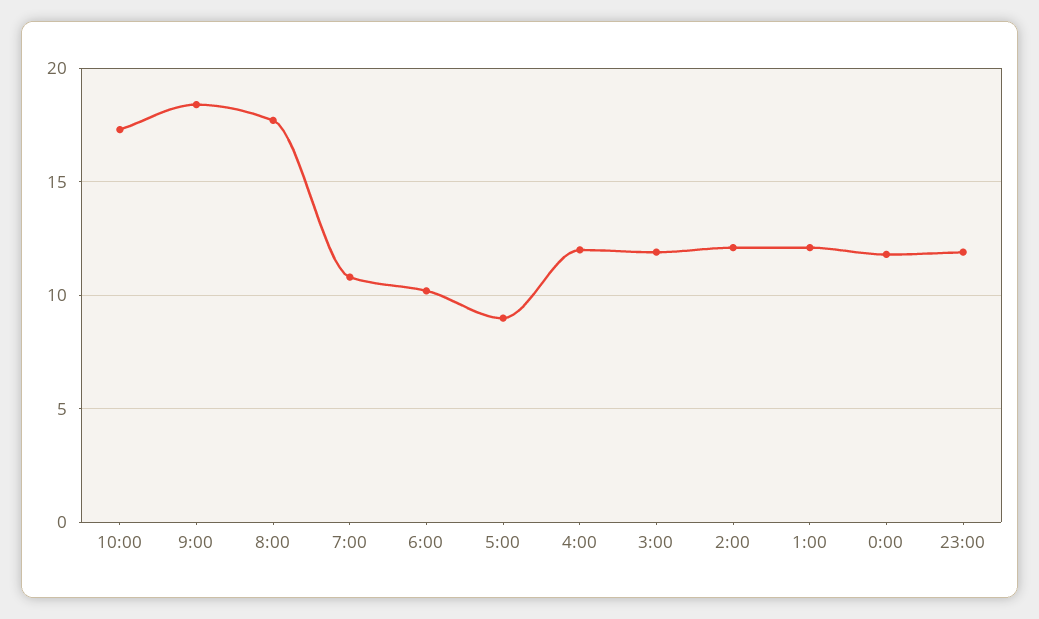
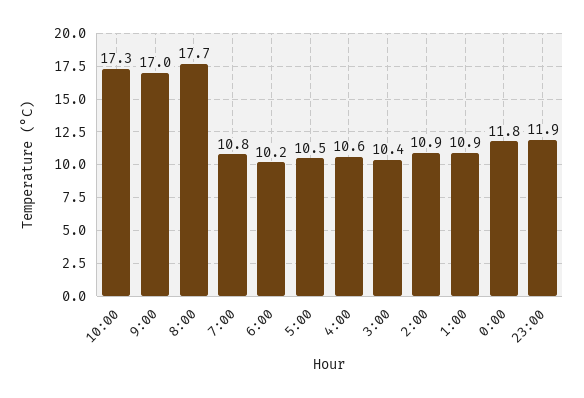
9:00: 18.5 -> 17
5:00: 9 -> 10.5
4:00: 12 -> 10.6
3:00: 12 -> 10.4
2:00: 12 -> 10.9
1:00: 12 -> 10.9

